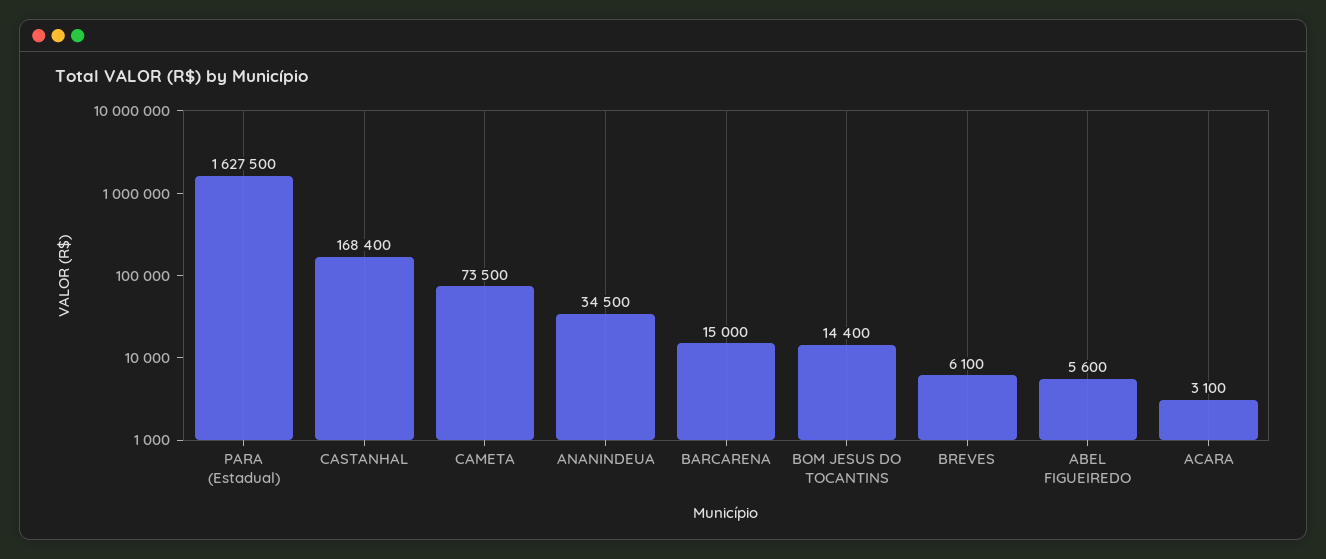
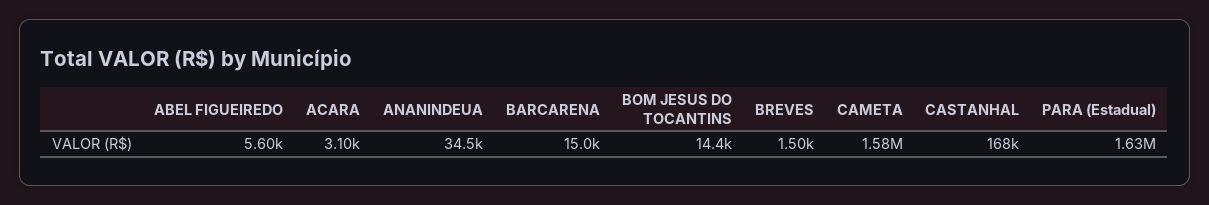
CAMETA: 73500 -> 1580000
BREVES: 6100 -> 1500

